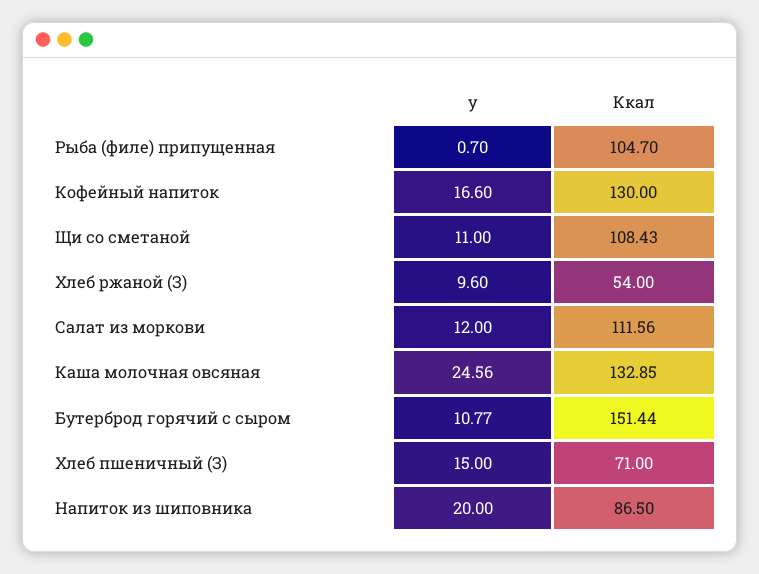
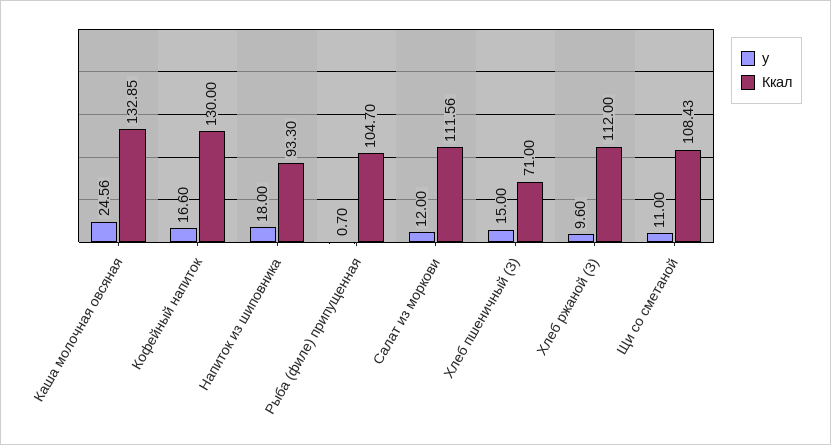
Ккал, Хлеб ржаной (З): 54 -> 112
у, Бутерброд горячий с сыром: 10.77 -> none
Ккал, Бутерброд горячий с сыром: 151.44 -> none
у, Напиток из шиповника: 20 -> 18
Ккал, Напиток из шиповника: 86.5 -> 93.3

